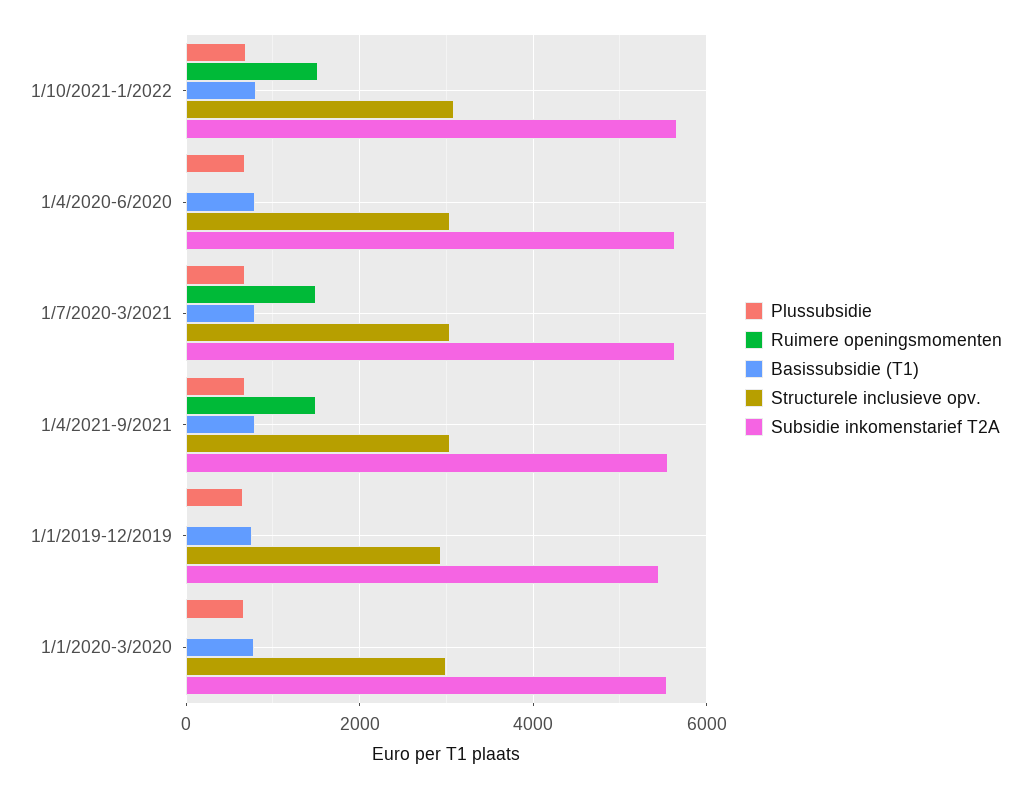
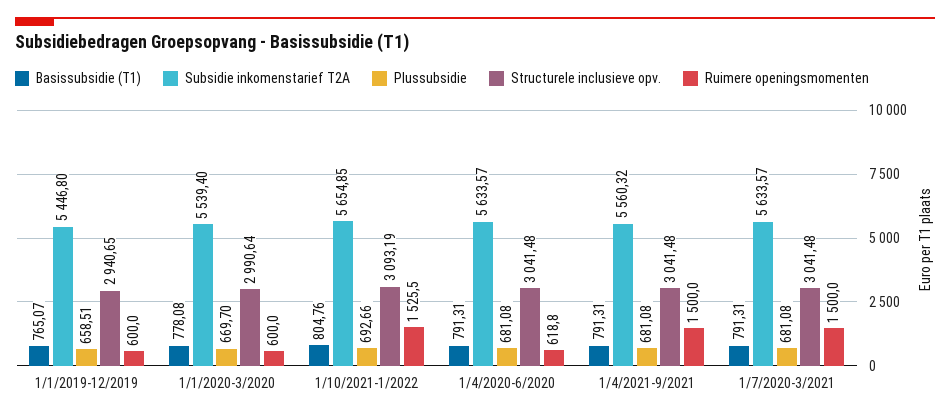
Ruimere openingsmomenten, 1/4/2020-6/2020: 0 -> 618.8
Ruimere openingsmomenten, 1/1/2019-12/2019: 0 -> 600
Ruimere openingsmomenten, 1/1/2020-3/2020: 0 -> 600

